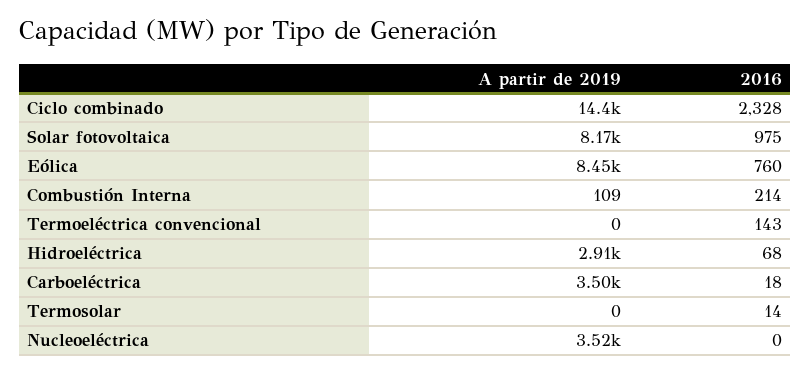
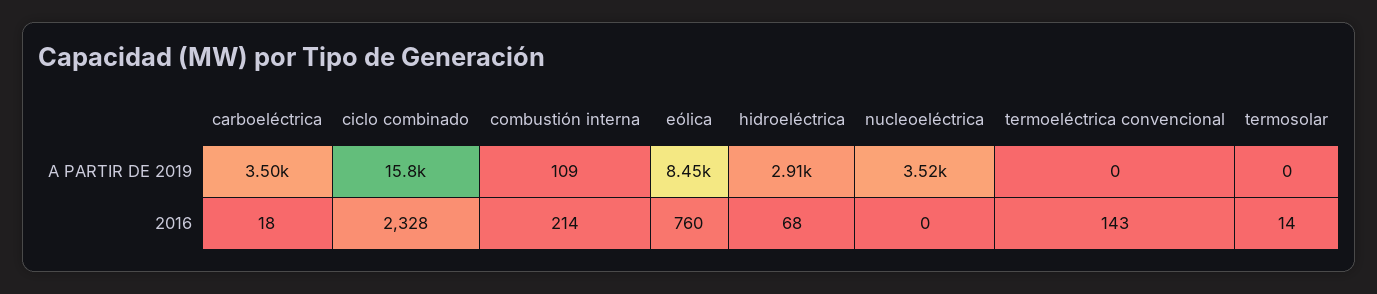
A partir de 2019, Ciclo combinado: 14400 -> 15800
A partir de 2019, Solar fotovoltaica: 8170 -> none
2016, Solar fotovoltaica: 975 -> none

